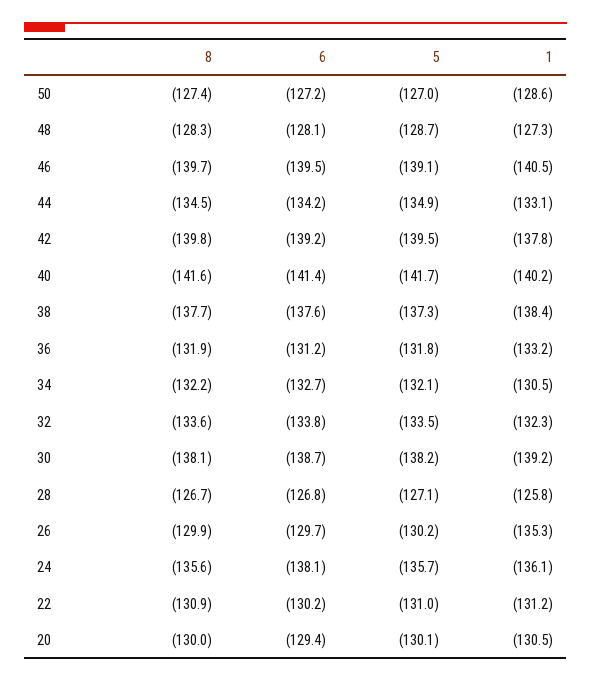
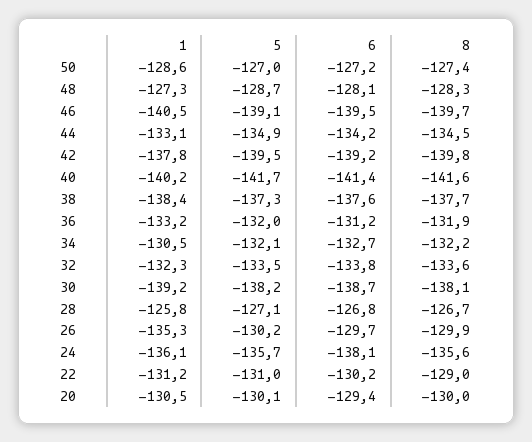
5, 36: -131.8 -> -132
8, 22: -130.9 -> -129

